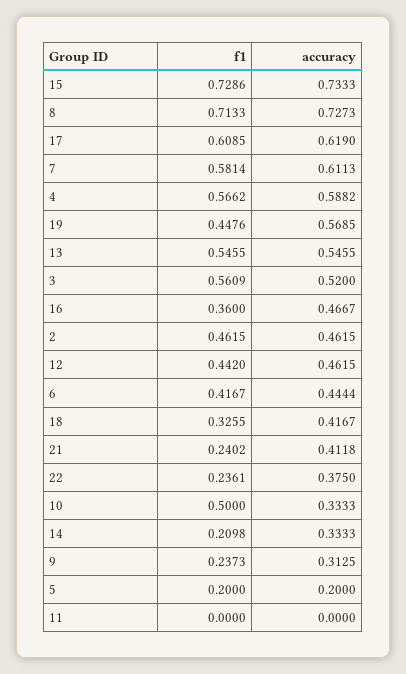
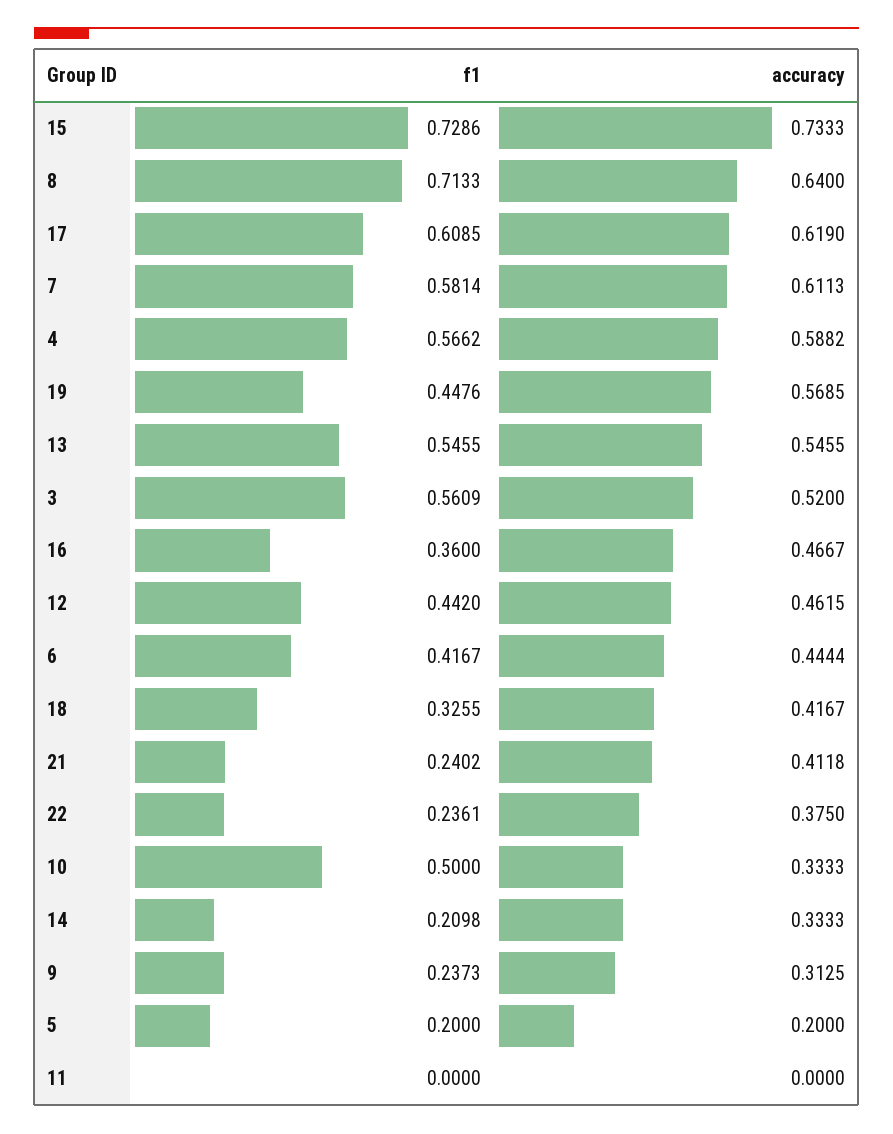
accuracy, 8: 0.7273 -> 0.64
f1, 2: 0.4615 -> none
accuracy, 2: 0.4615 -> none

